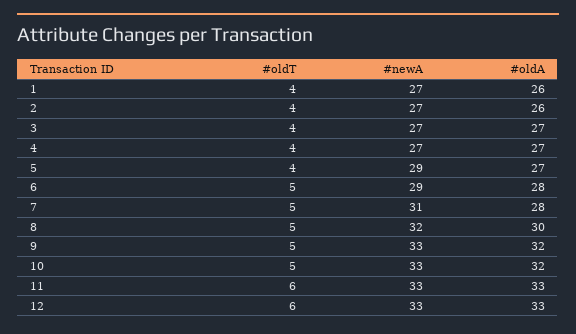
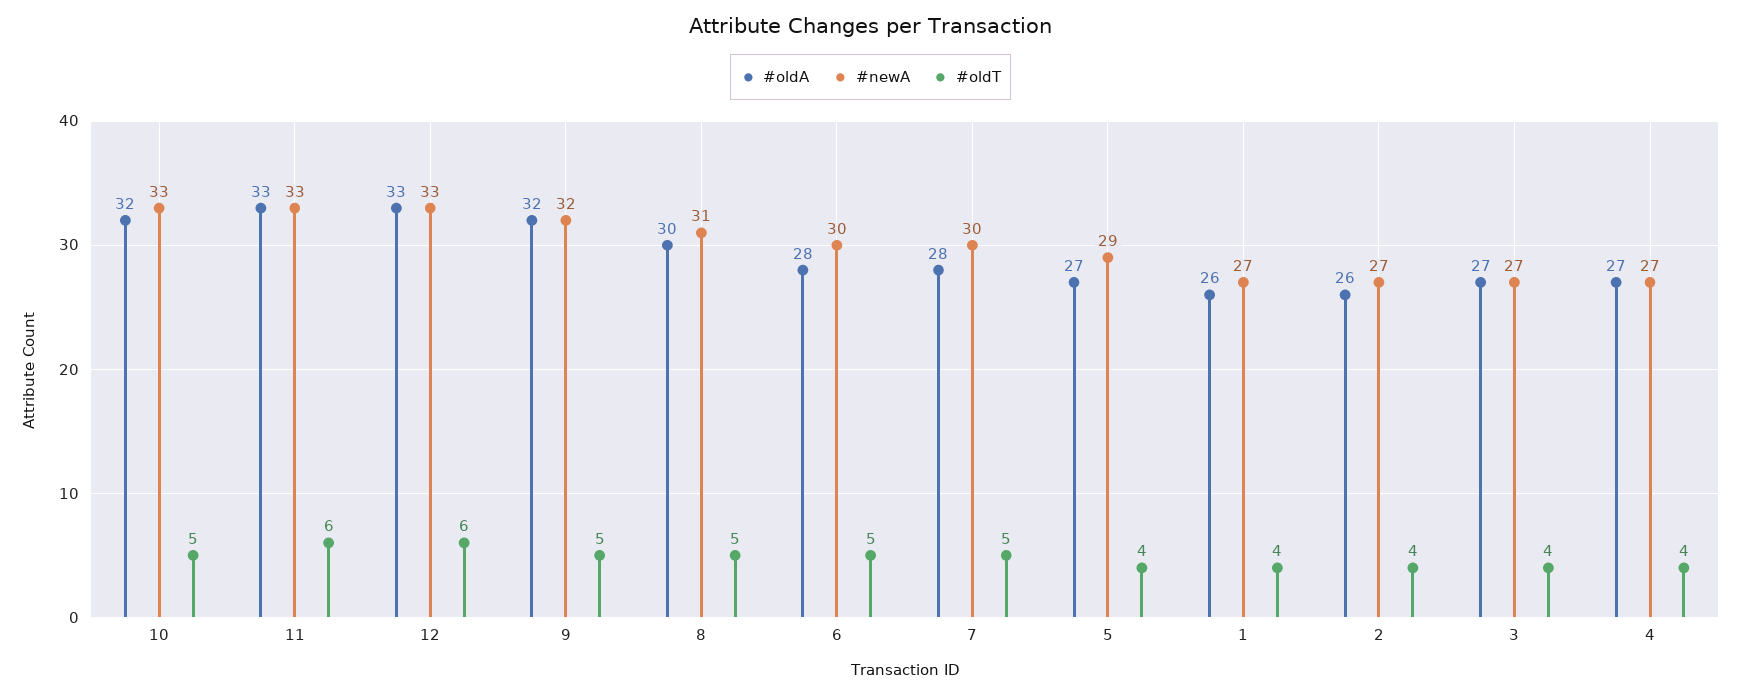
#newA, 6: 29 -> 30
#newA, 7: 31 -> 30
#newA, 8: 32 -> 31
#newA, 9: 33 -> 32

